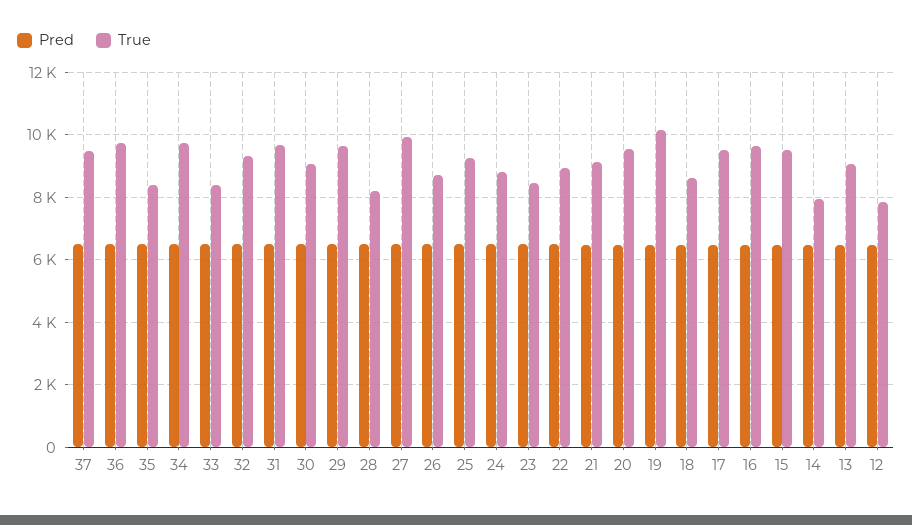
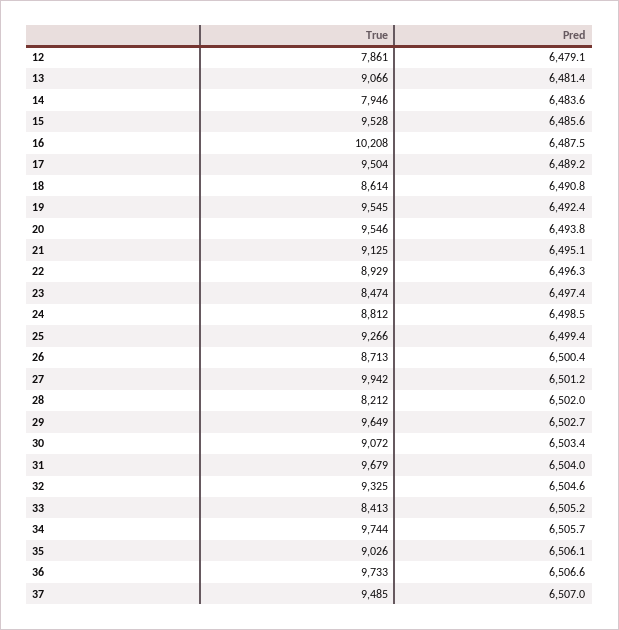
True, 35: 8400 -> 9026
True, 19: 10200 -> 9545
True, 16: 9600 -> 10208

